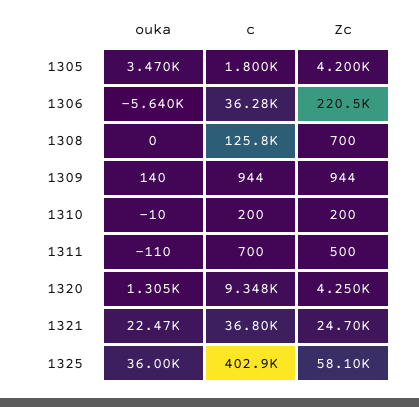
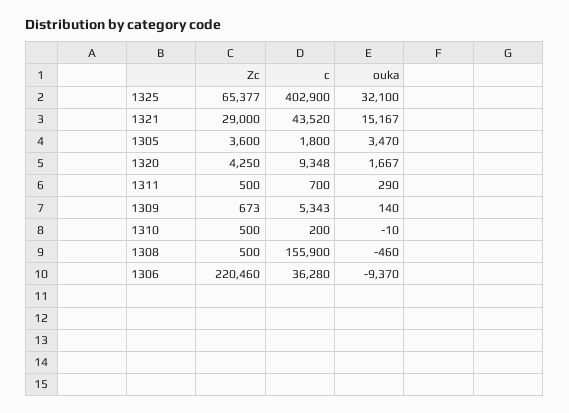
Zc, 1305: 4200 -> 3600
ouka, 1306: -5640 -> -9370
ouka, 1308: 0 -> -460
c, 1308: 125800 -> 155900
Zc, 1308: 700 -> 500
c, 1309: 944 -> 5343
Zc, 1309: 944 -> 673
Zc, 1310: 200 -> 500
ouka, 1311: -110 -> 290
ouka, 1320: 1305 -> 1667
ouka, 1321: 22470 -> 15167
c, 1321: 36800 -> 43520
Zc, 1321: 24700 -> 29000
ouka, 1325: 36000 -> 32100
Zc, 1325: 58100 -> 65377

